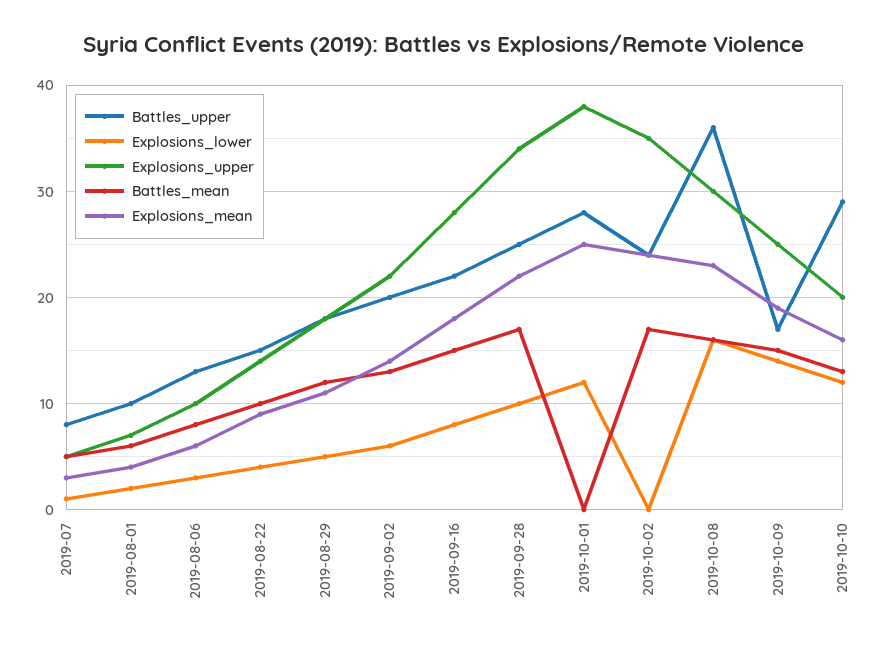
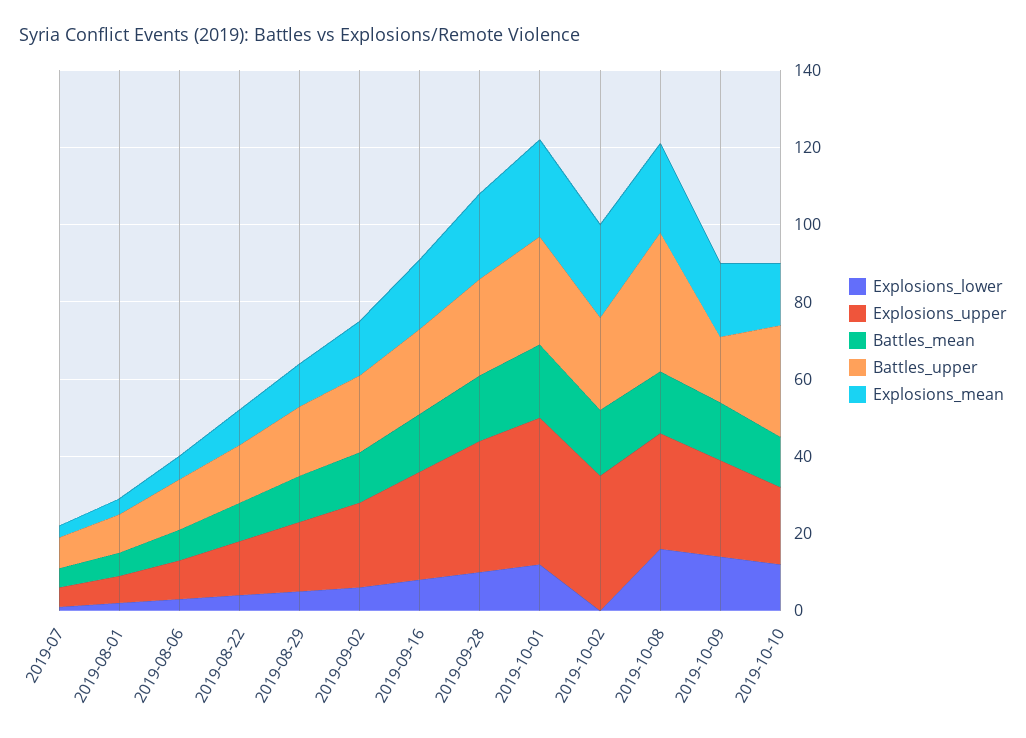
Battles_mean, 2019-10-01: 0 -> 20

